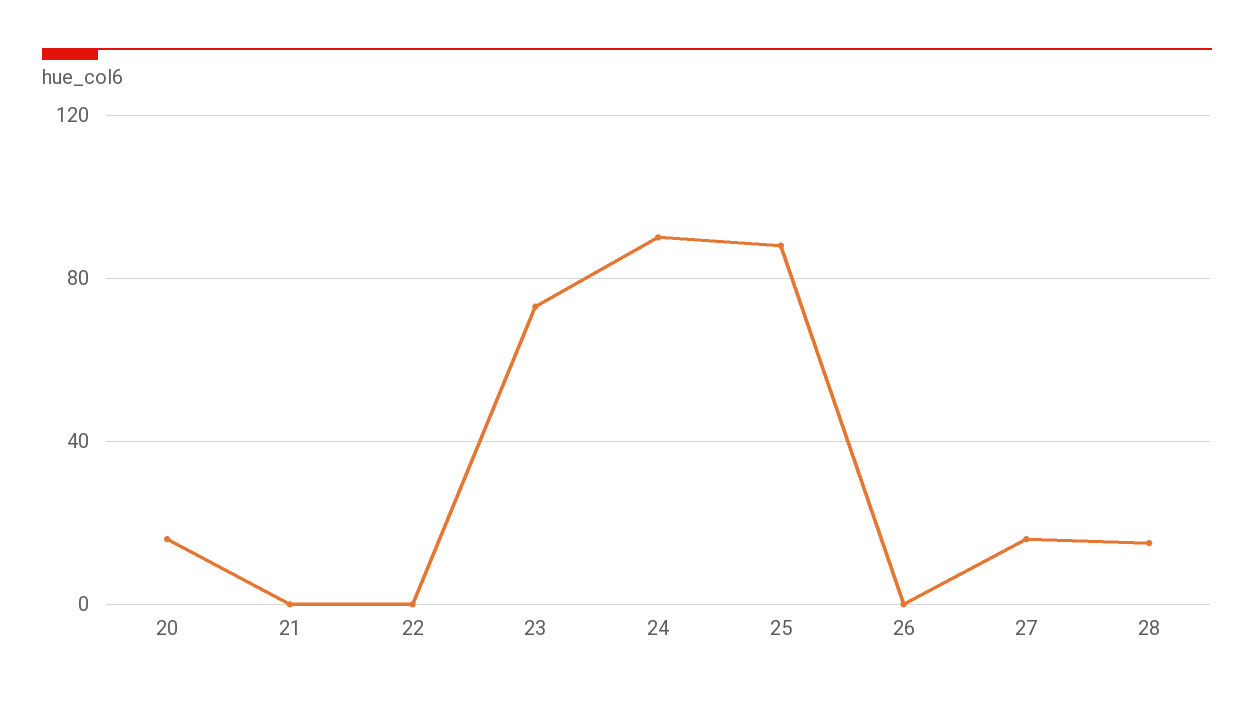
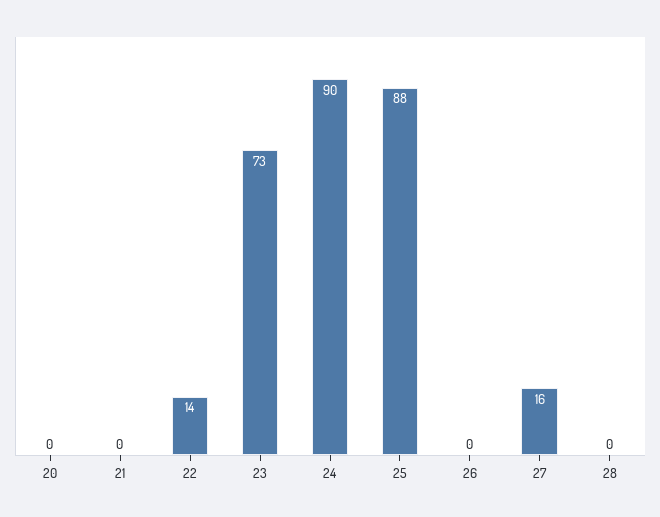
20: 15 -> 0
22: 0 -> 14
28: 15 -> 0

